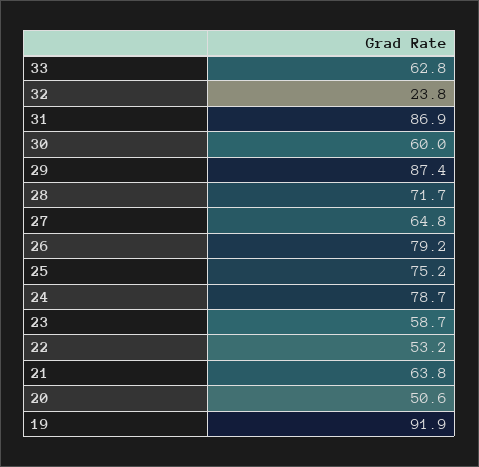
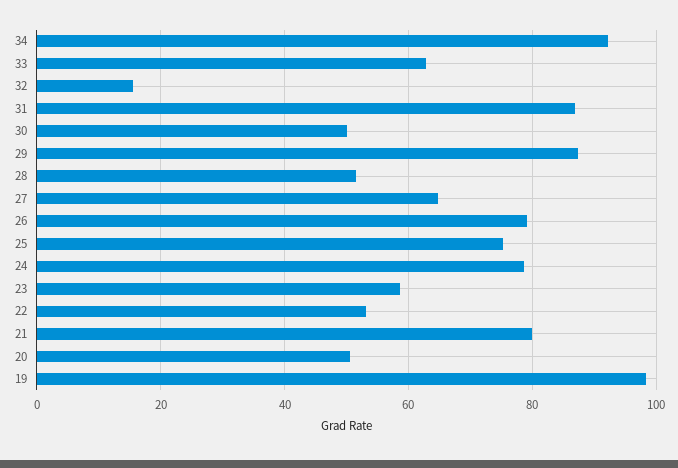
32: 23.8 -> 16
30: 60 -> 50
28: 71.7 -> 52
21: 63.8 -> 80
19: 91.9 -> 98
34: none -> 92

